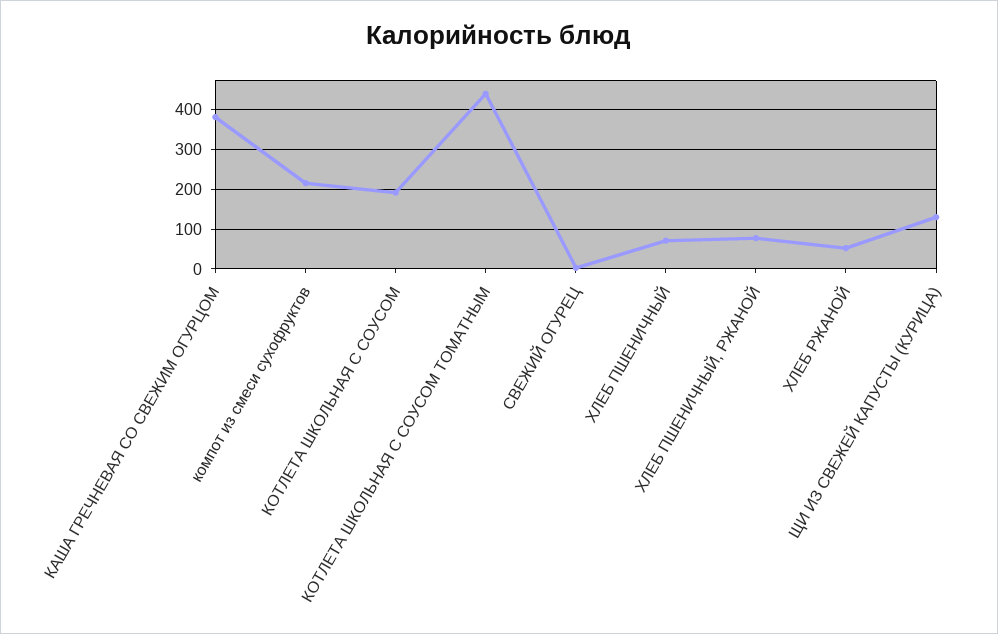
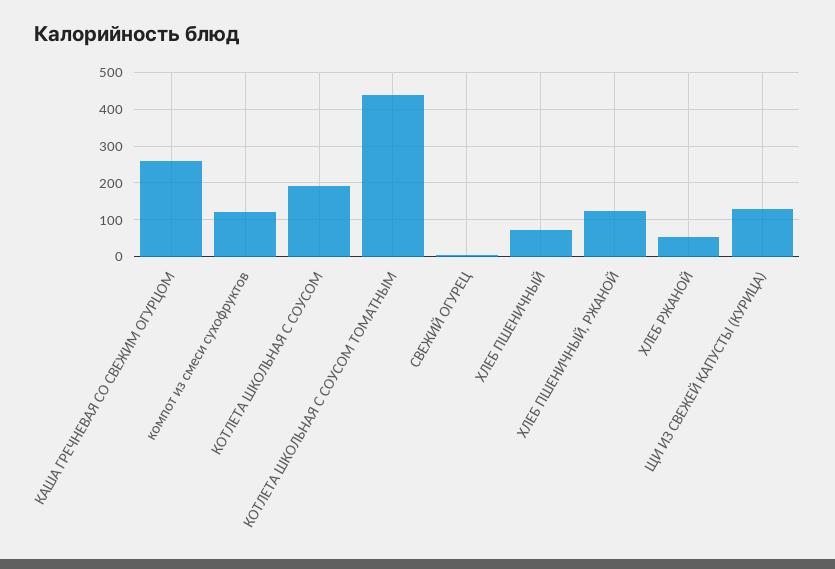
КАША ГРЕЧНЕВАЯ СО СВЕЖИМ ОГУРЦОМ: 380 -> 260
компот из смеси сухофруктов: 220 -> 120
ХЛЕБ ПШЕНИЧНЫЙ, РЖАНОЙ: 80 -> 120

